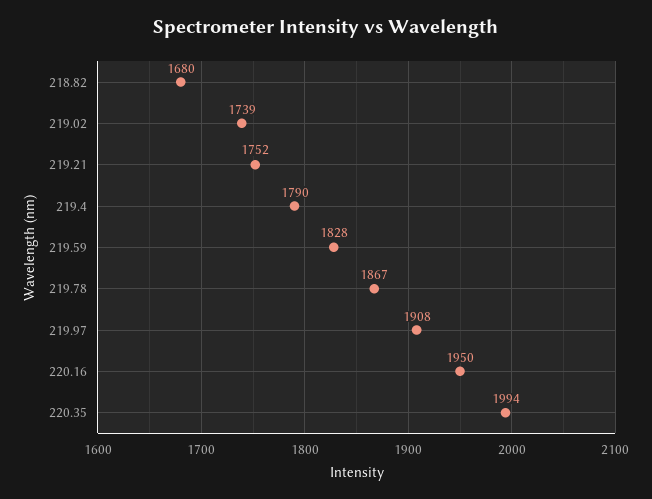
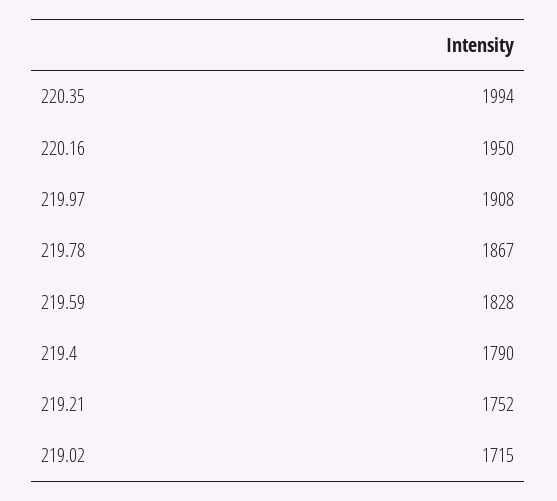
218.82: 1680 -> none
219.02: 1739 -> 1715

